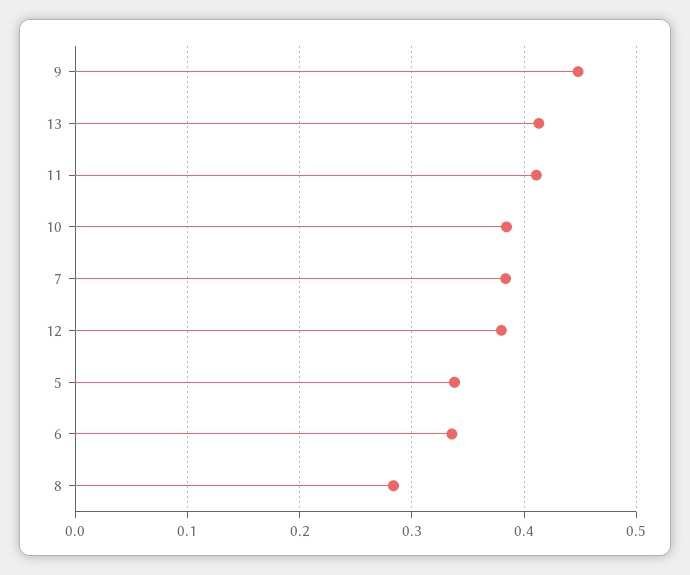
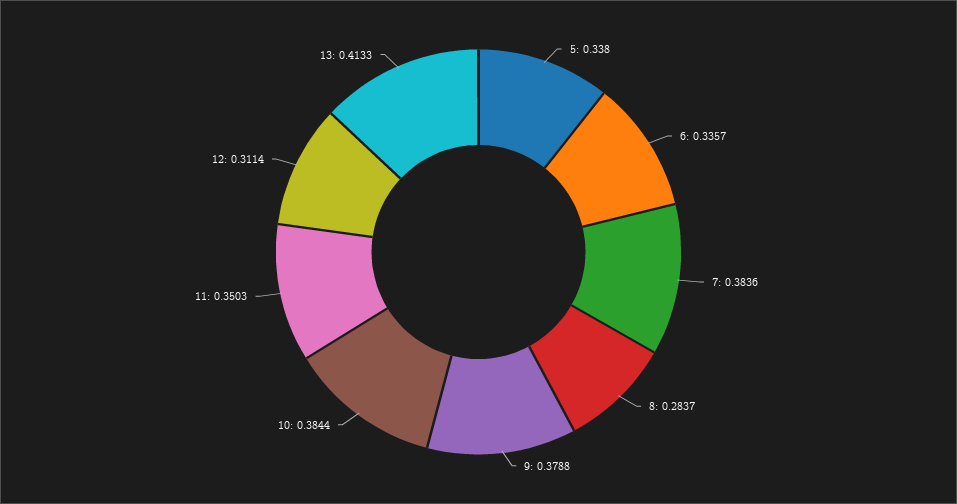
9: 0.45 -> 0.3788
11: 0.41 -> 0.3503
12: 0.38 -> 0.3114

